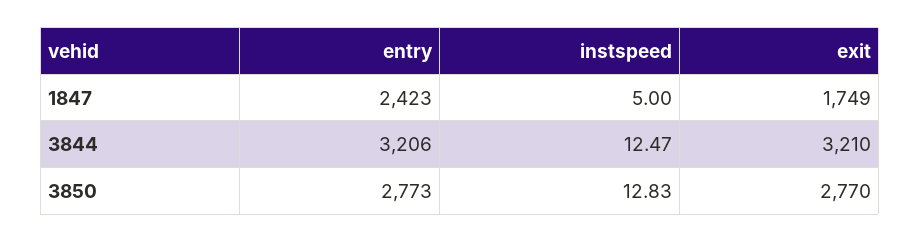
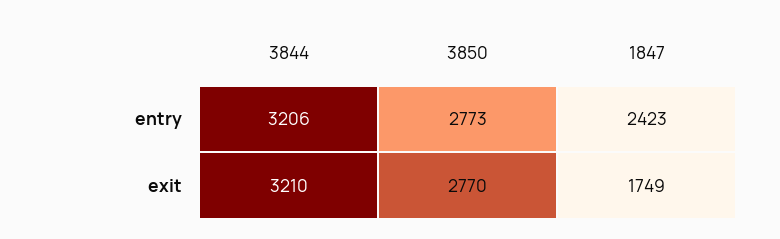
instspeed, 1847: 5 -> none
instspeed, 3844: 12.47 -> none
instspeed, 3850: 12.83 -> none

